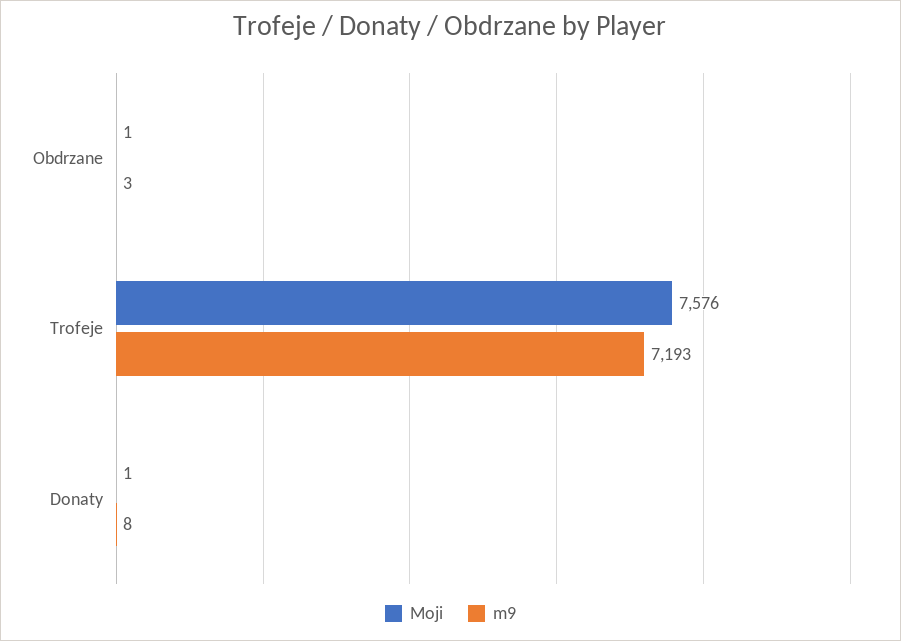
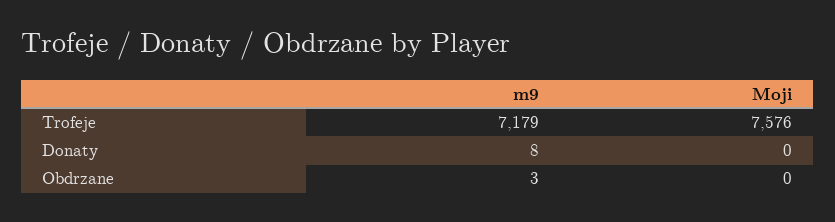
Moji, Obdrzane: 1 -> 0
m9, Trofeje: 7193 -> 7179
Moji, Donaty: 1 -> 0

